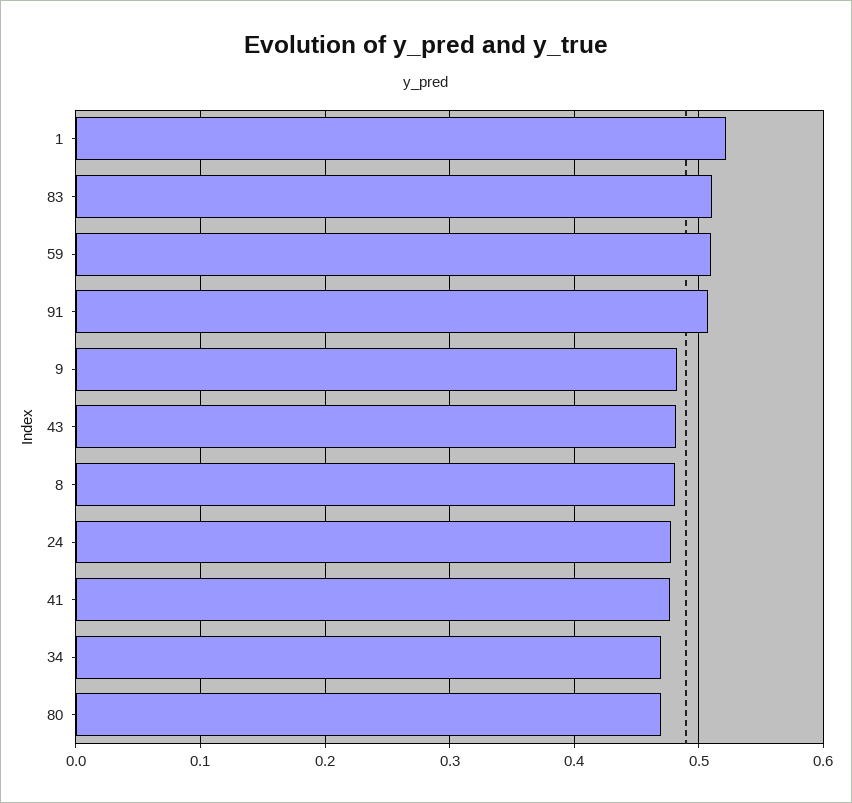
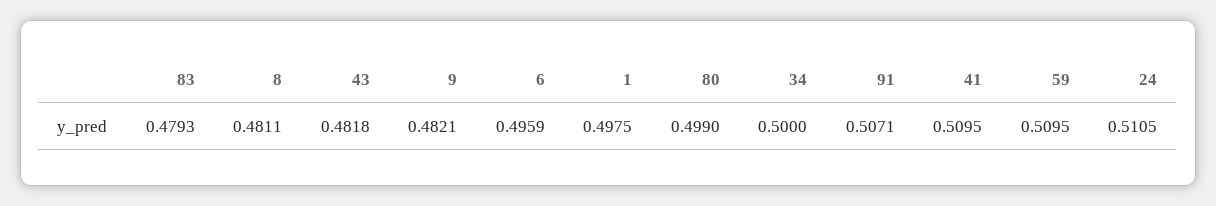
1: 0.52 -> 0.4975
83: 0.51 -> 0.4793
24: 0.48 -> 0.5105
41: 0.48 -> 0.5095
34: 0.47 -> 0.5
80: 0.47 -> 0.499
6: none -> 0.4959

